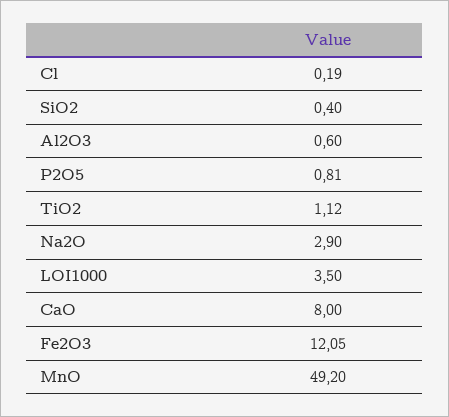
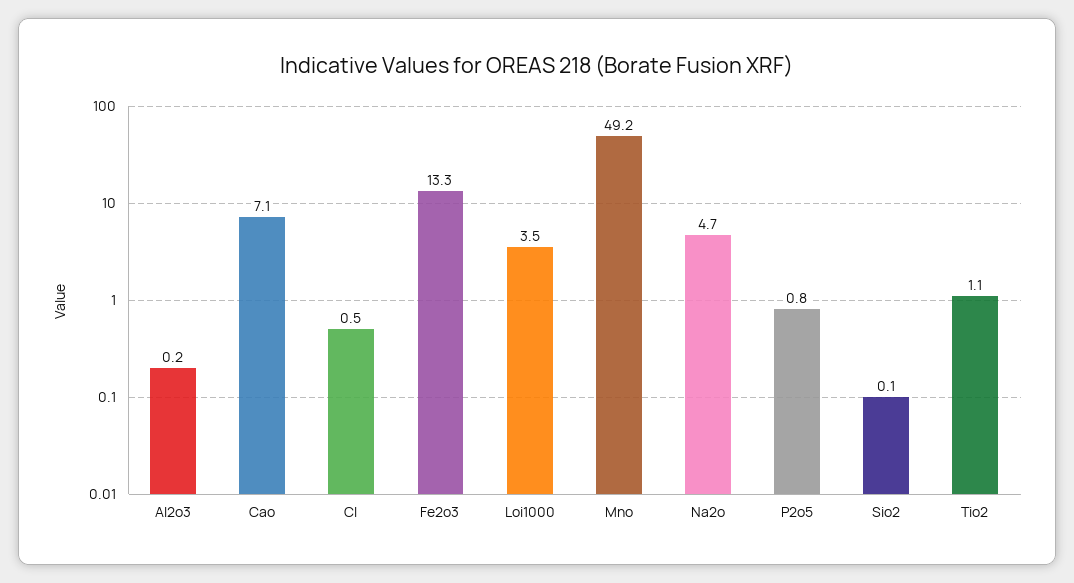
Cl: 0.19 -> 0.5
SiO2: 0.4 -> 0.1
Al2O3: 0.6 -> 0.2
Na2O: 2.9 -> 4.7
CaO: 8 -> 7.1
Fe2O3: 12.05 -> 13.3

